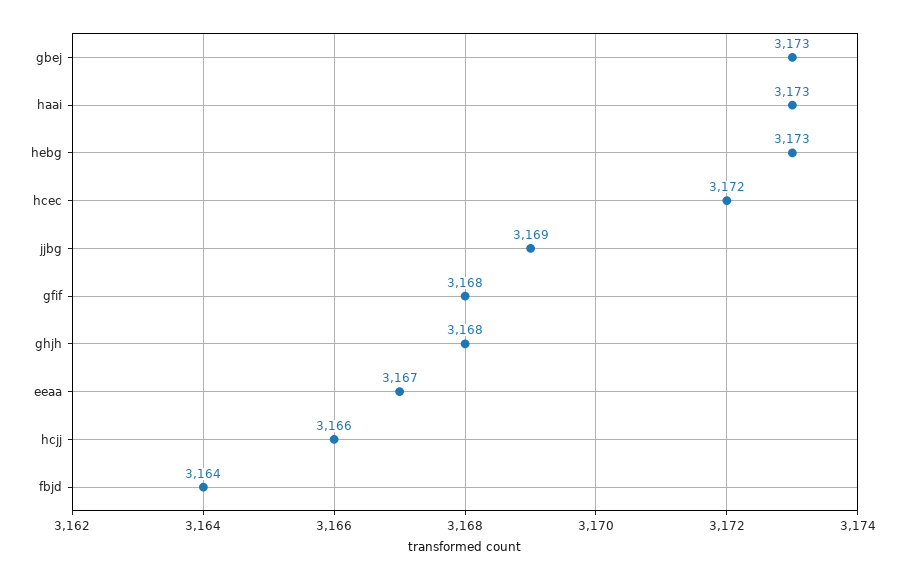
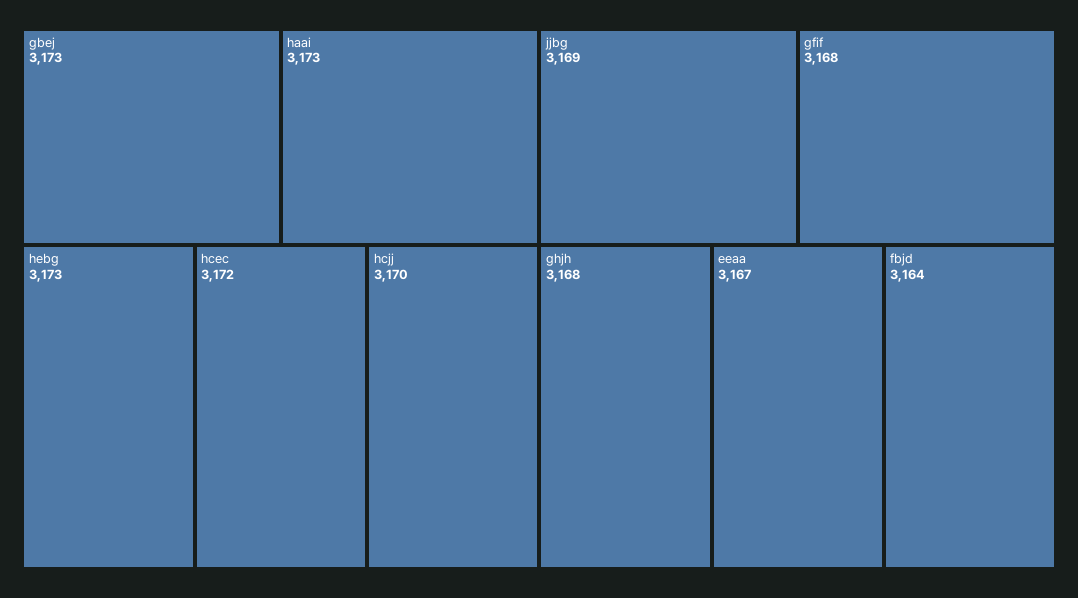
hcjj: 3166 -> 3170

